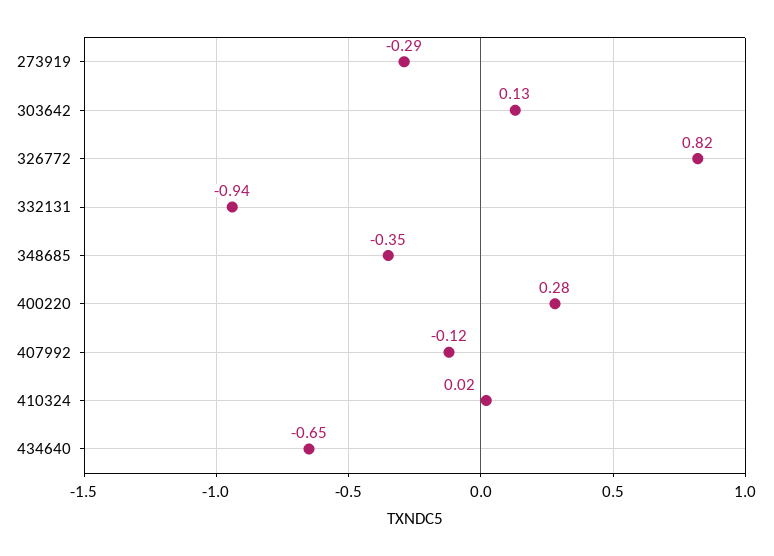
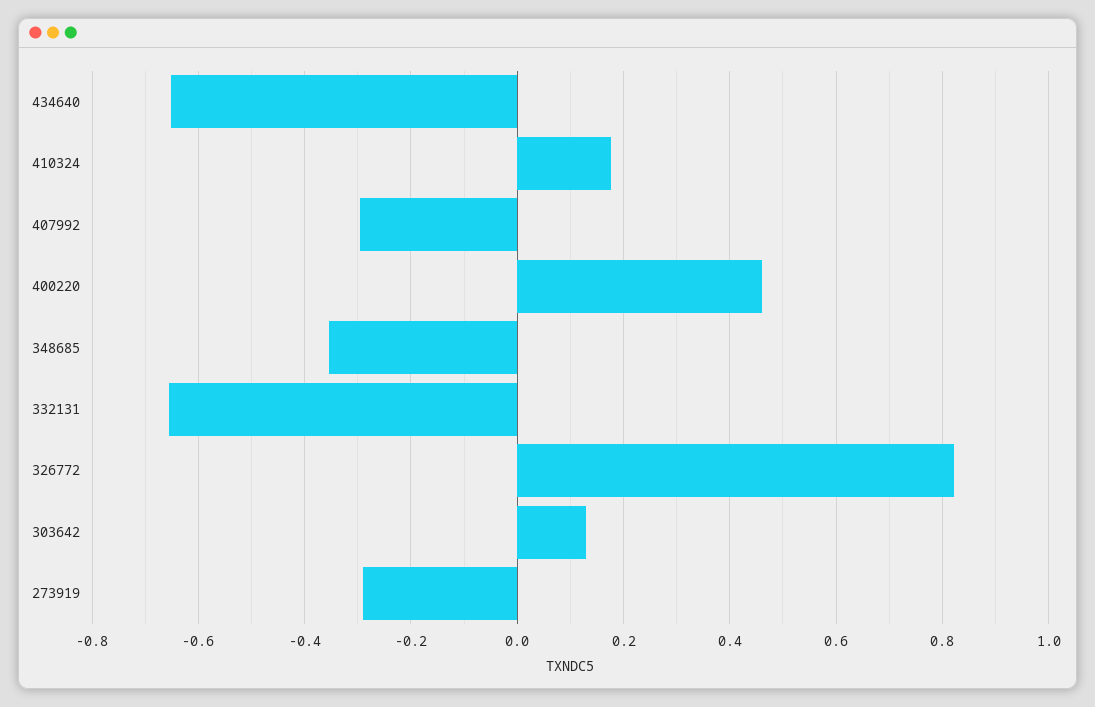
332131: -0.94 -> -0.66
400220: 0.28 -> 0.46
407992: -0.12 -> -0.3
410324: 0.02 -> 0.18

